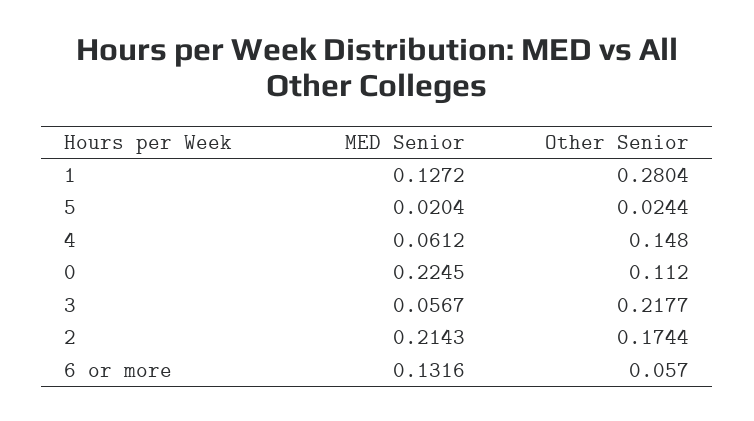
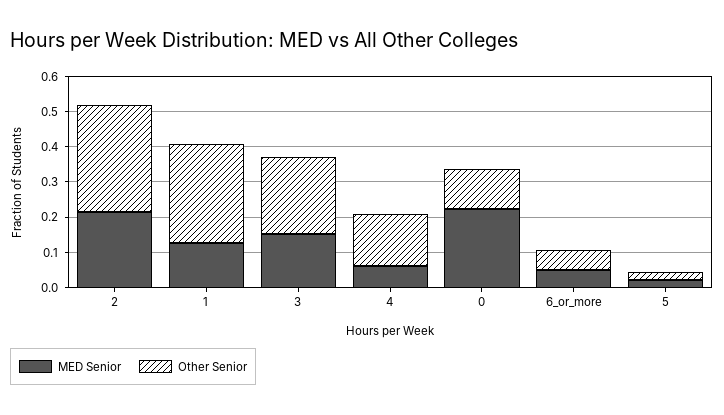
MED Senior, 3: 0.0567 -> 0.15
Other Senior, 2: 0.1744 -> 0.3
MED Senior, 6 or more: 0.1316 -> 0.05

